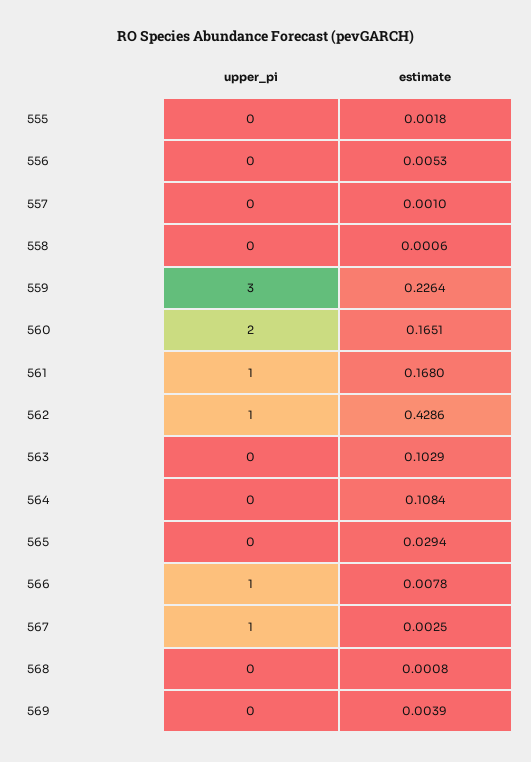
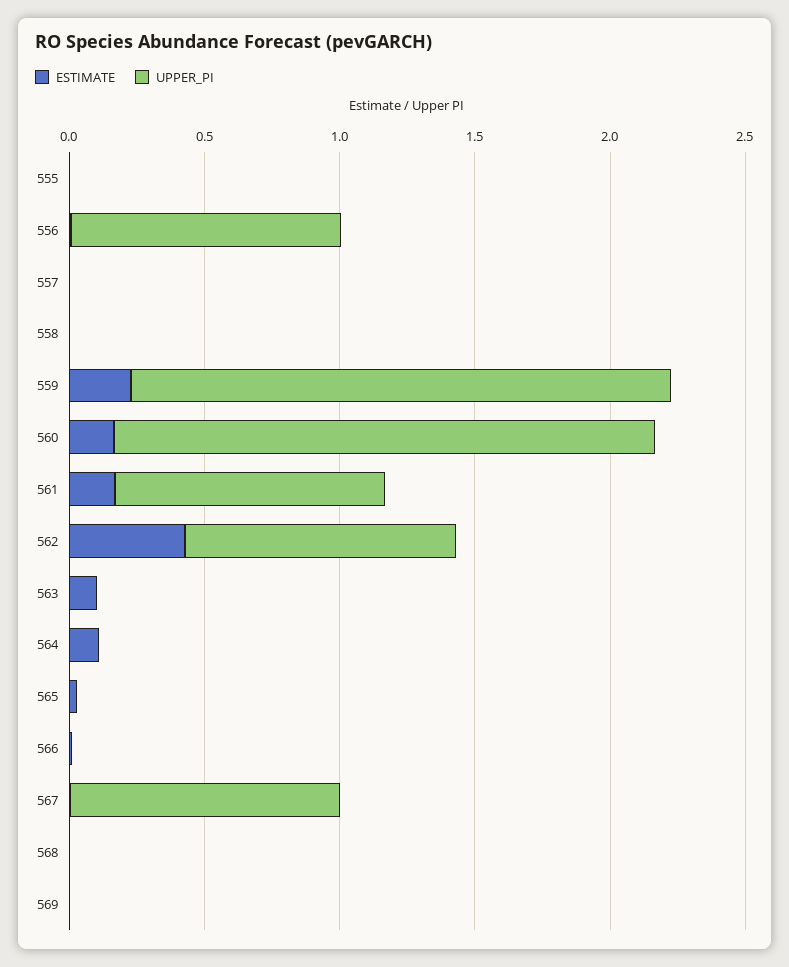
upper_pi, 556: 0 -> 1
upper_pi, 559: 3 -> 2
upper_pi, 566: 1 -> 0

